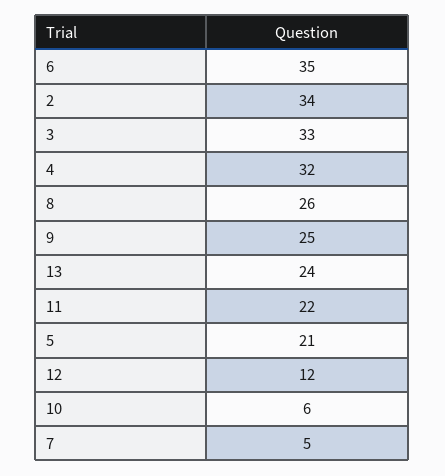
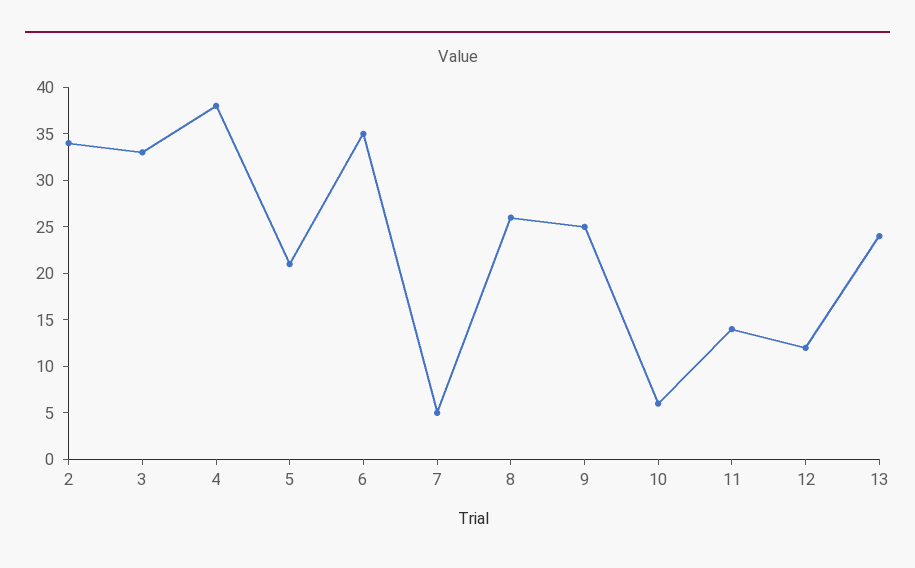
4: 32 -> 38
11: 22 -> 14

